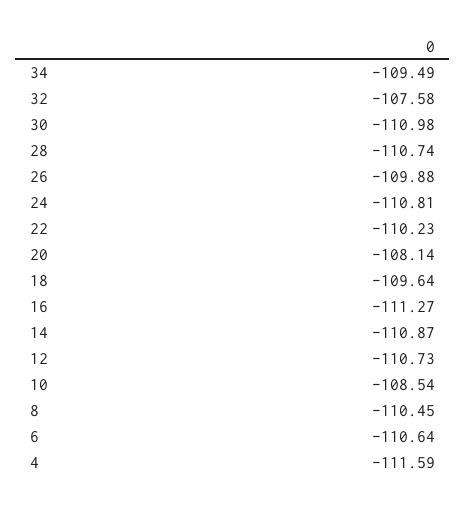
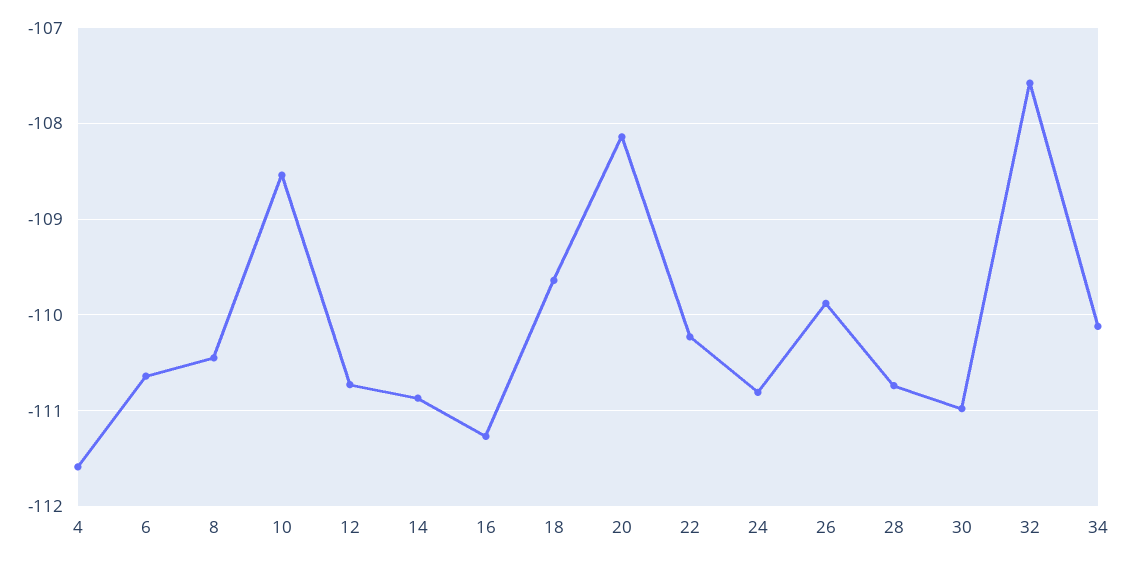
34: -109.49 -> -110.1

